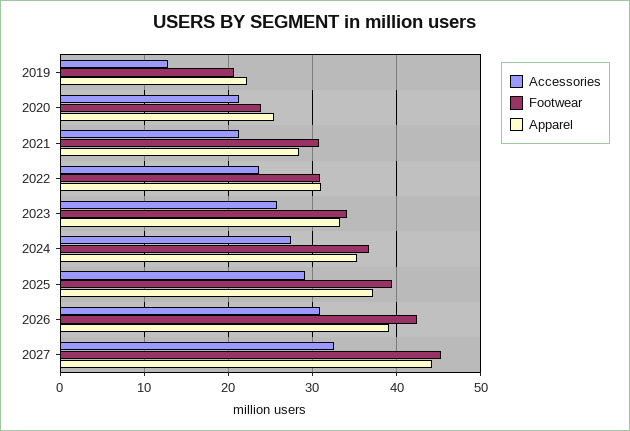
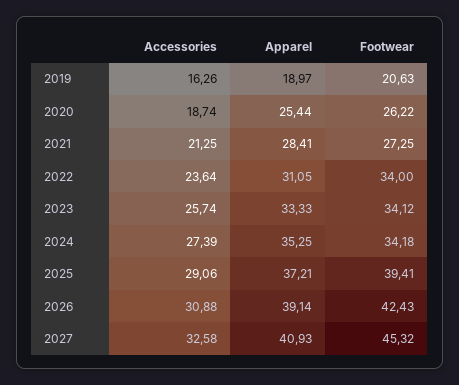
Accessories, 2019: 13 -> 16.26
Apparel, 2019: 22 -> 18.97
Accessories, 2020: 21 -> 18.74
Footwear, 2020: 24 -> 26.22
Footwear, 2021: 31 -> 27.25
Footwear, 2022: 31 -> 34
Footwear, 2024: 37 -> 34.18
Apparel, 2027: 44 -> 40.93

